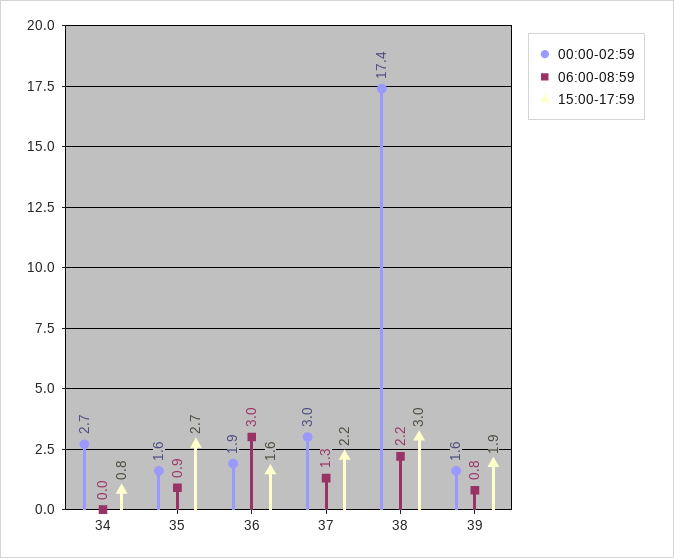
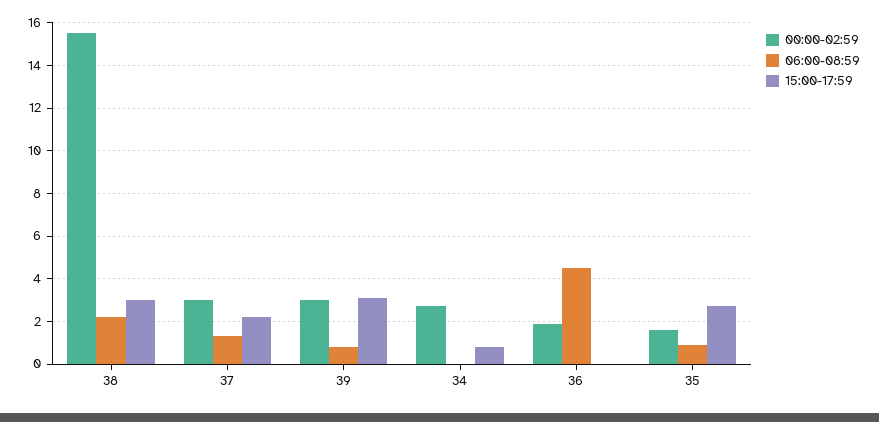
06:00-08:59, 36: 3 -> 4.5
15:00-17:59, 36: 1.6 -> 0
00:00-02:59, 38: 17.4 -> 15.5
00:00-02:59, 39: 1.6 -> 3
15:00-17:59, 39: 1.9 -> 3

